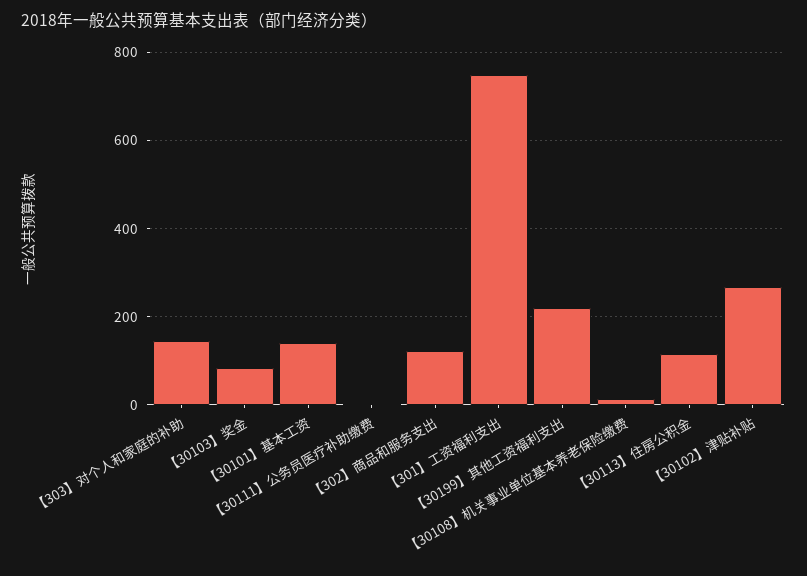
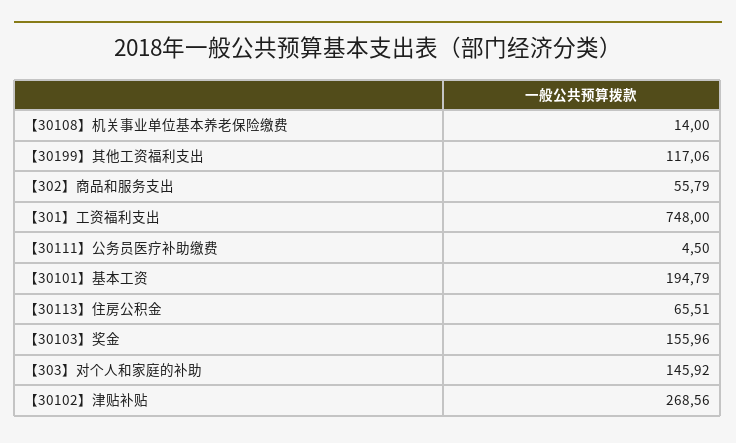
【30103】奖金: 80 -> 155.96
【30101】基本工资: 140 -> 194.79
【302】商品和服务支出: 120 -> 55.79
【30199】其他工资福利支出: 220 -> 117.06
【30113】住房公积金: 120 -> 65.51

